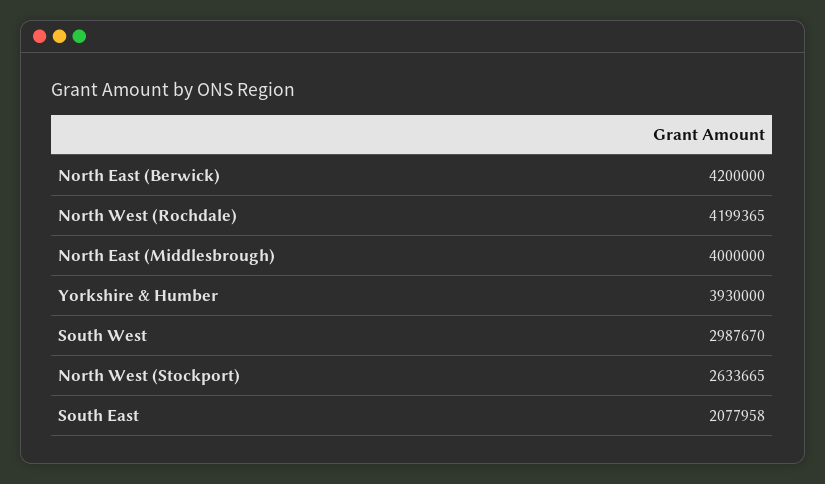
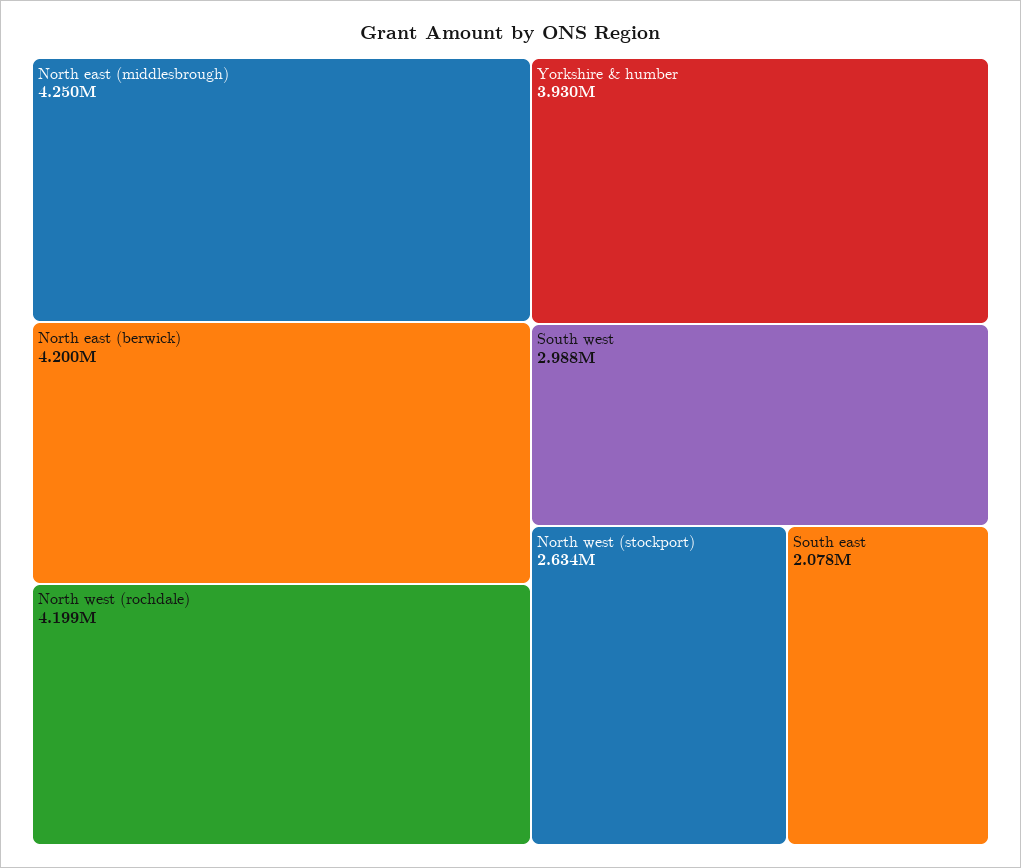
North East (Middlesbrough): 4000000 -> 4250000

